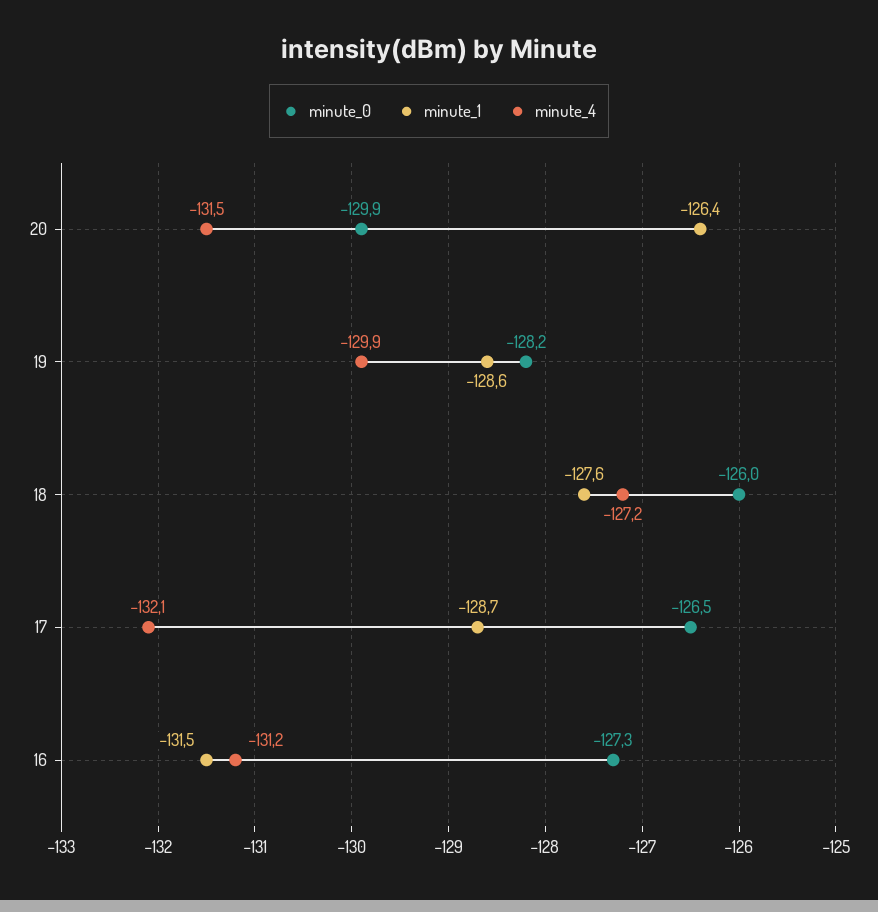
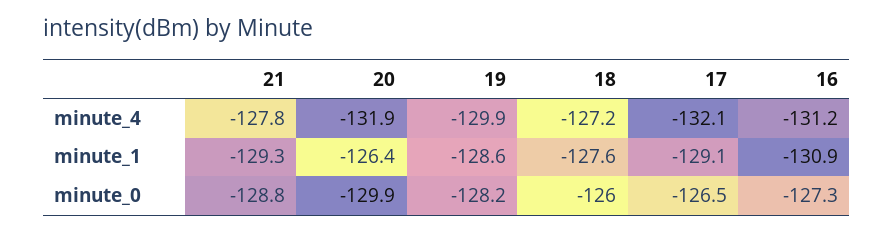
minute_4, 20: -131.5 -> -131.9
minute_1, 17: -128.7 -> -129.1
minute_1, 16: -131.5 -> -130.9
minute_4, 21: none -> -127.8
minute_1, 21: none -> -129.3
minute_0, 21: none -> -128.8

